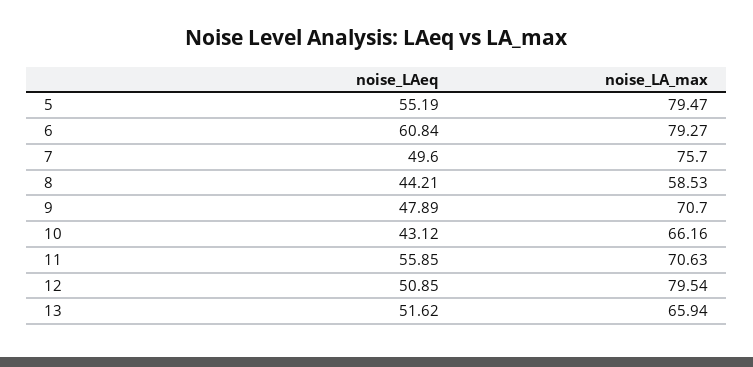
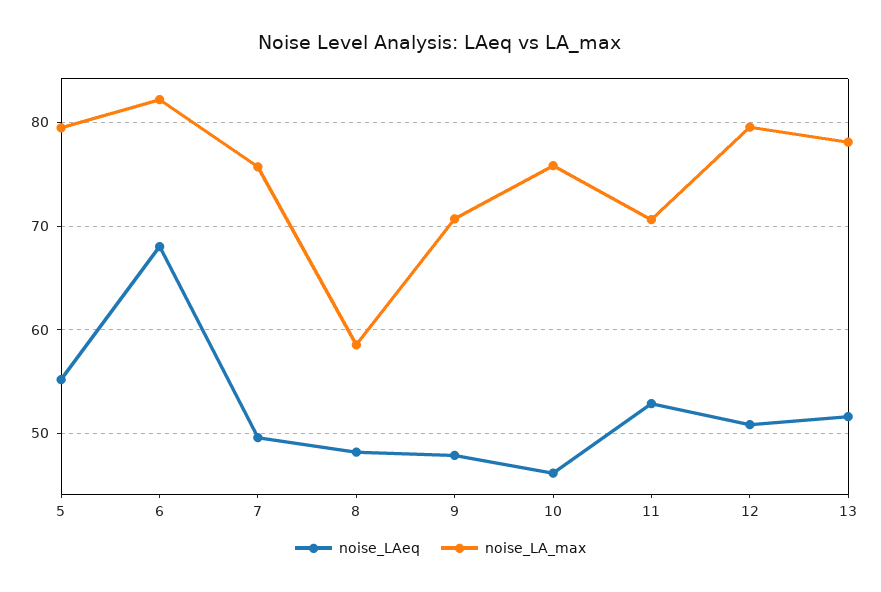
noise_LAeq, 6: 60.84 -> 68
noise_LA_max, 6: 79.27 -> 82
noise_LAeq, 8: 44.21 -> 48
noise_LAeq, 10: 43.12 -> 46
noise_LA_max, 10: 66.16 -> 76
noise_LAeq, 11: 55.85 -> 53
noise_LA_max, 13: 65.94 -> 78

